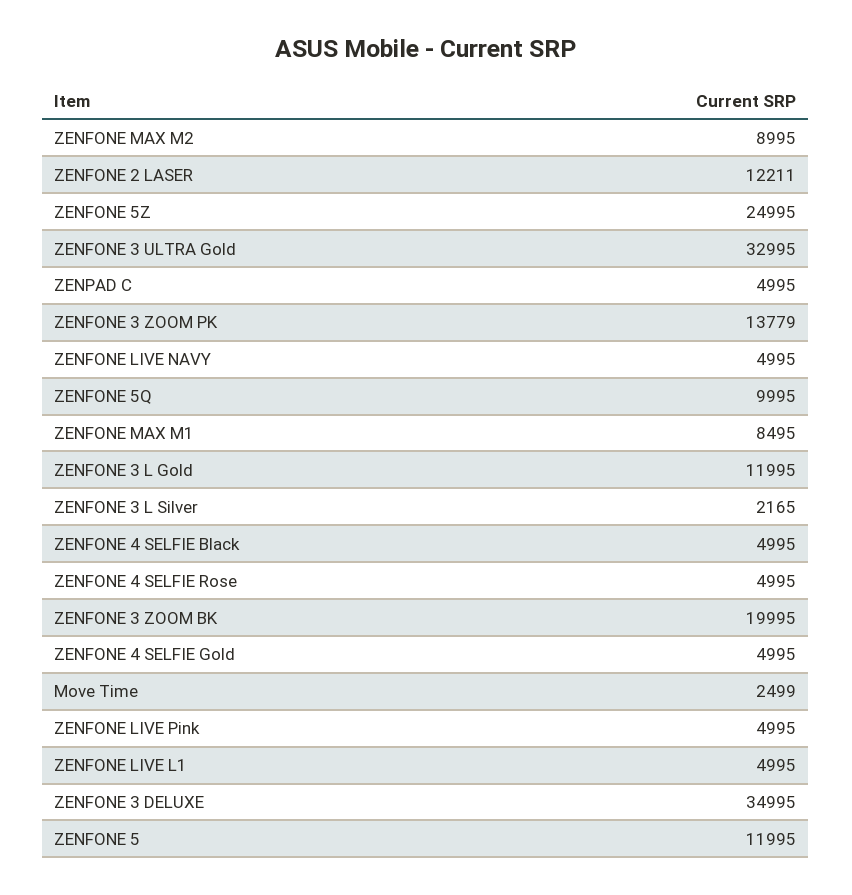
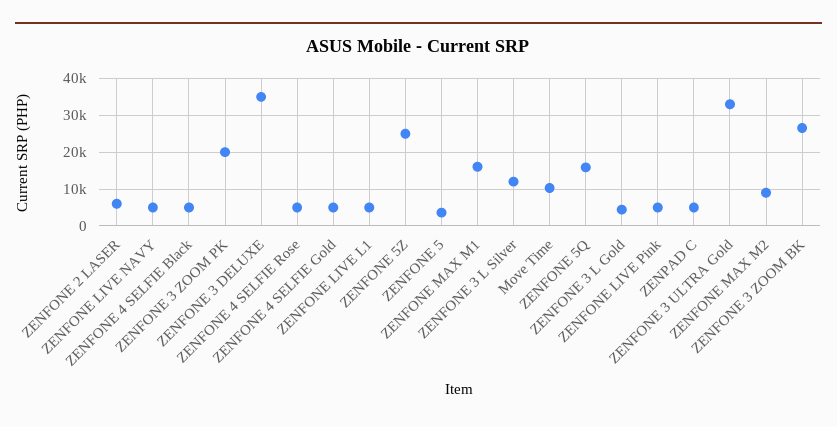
ZENFONE 2 LASER: 12211 -> 6000
ZENFONE 3 ZOOM PK: 13779 -> 20000
ZENFONE 5Q: 9995 -> 16000
ZENFONE MAX M1: 8495 -> 16000
ZENFONE 3 L Gold: 11995 -> 4000
ZENFONE 3 L Silver: 2165 -> 12000
ZENFONE 3 ZOOM BK: 19995 -> 26000
Move Time: 2499 -> 10000
ZENFONE 5: 11995 -> 4000

